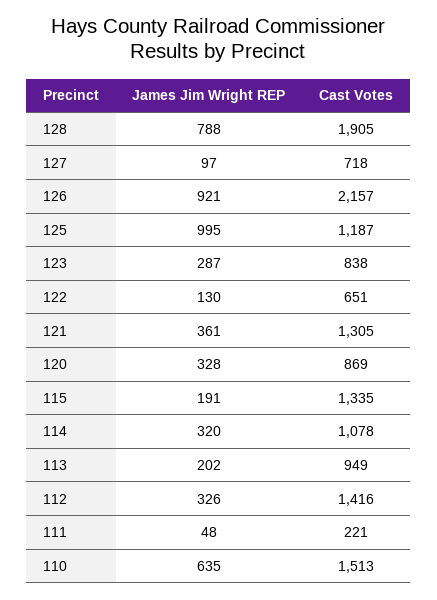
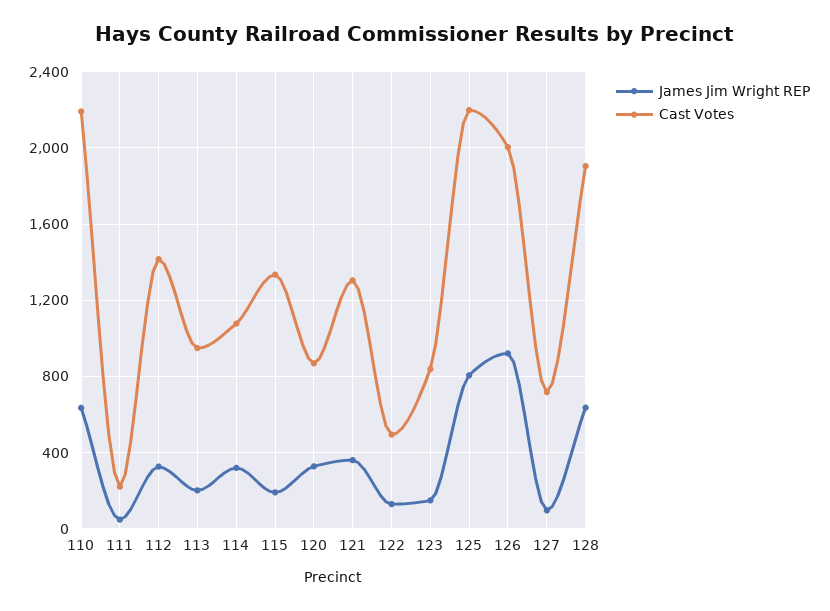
James Jim Wright REP, 128: 788 -> 650
Cast Votes, 126: 2157 -> 2000
James Jim Wright REP, 125: 995 -> 800
Cast Votes, 125: 1187 -> 2200
James Jim Wright REP, 123: 287 -> 150
Cast Votes, 122: 651 -> 500
Cast Votes, 110: 1513 -> 2200

